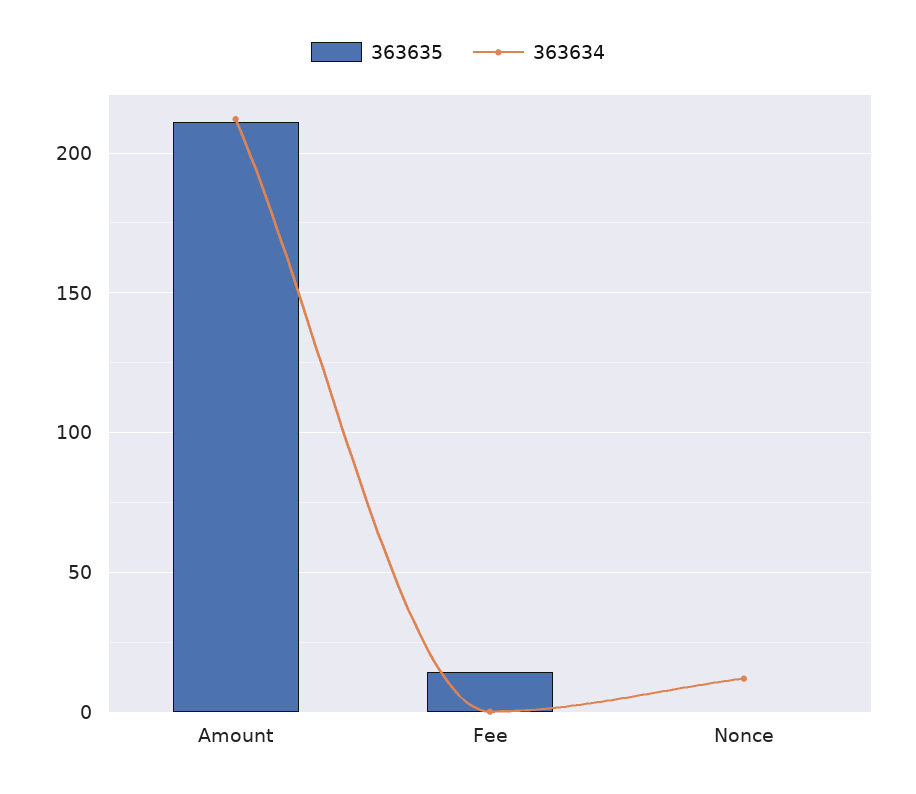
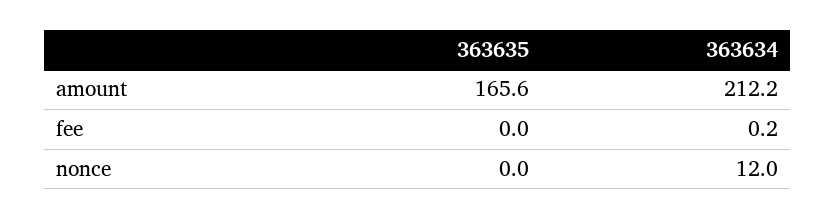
363635, Amount: 210 -> 165.6
363635, Fee: 15 -> 0

